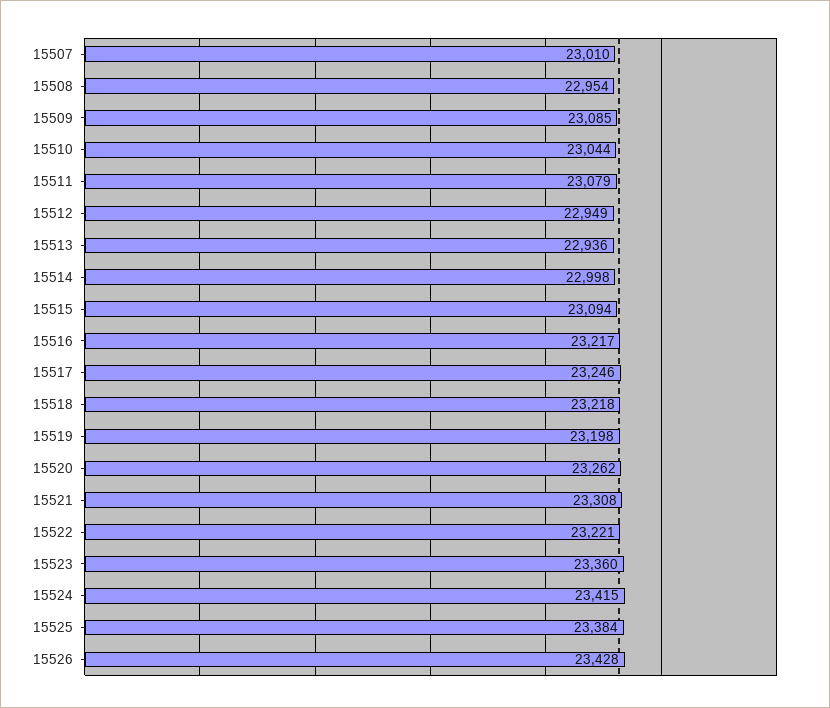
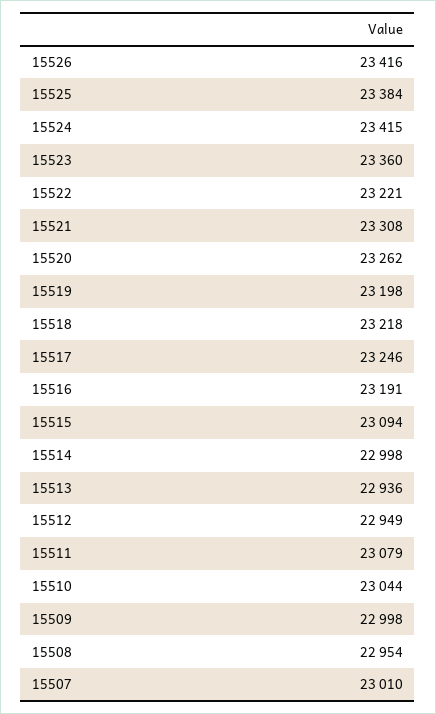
15509: 23085 -> 22998
15516: 23217 -> 23191
15526: 23428 -> 23416

